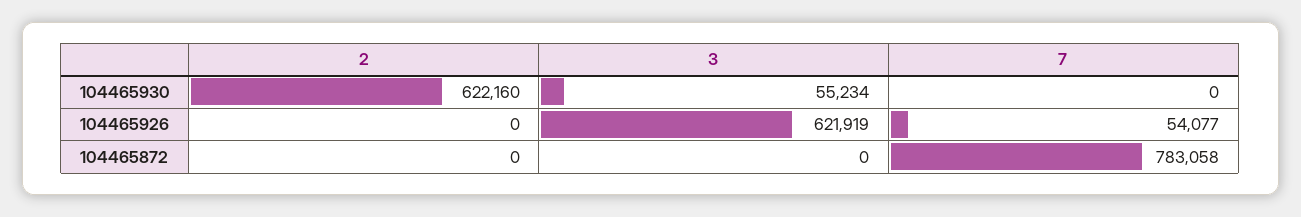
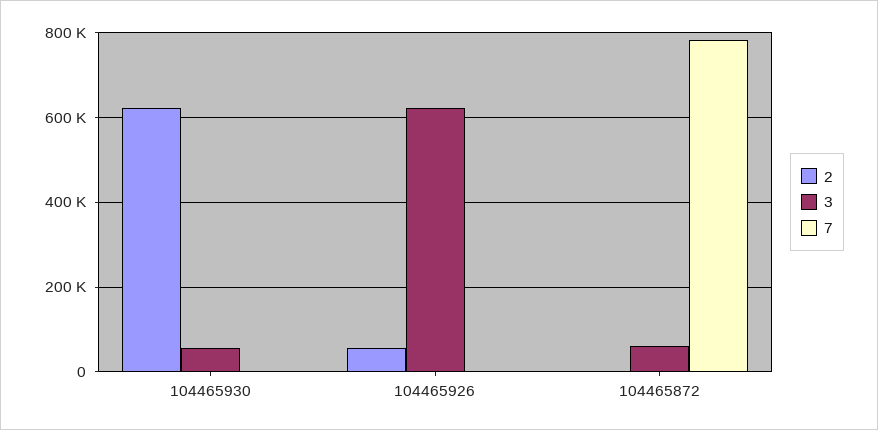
2, 104465926: 0 -> 60000
7, 104465926: 54077 -> 0
3, 104465872: 0 -> 60000

